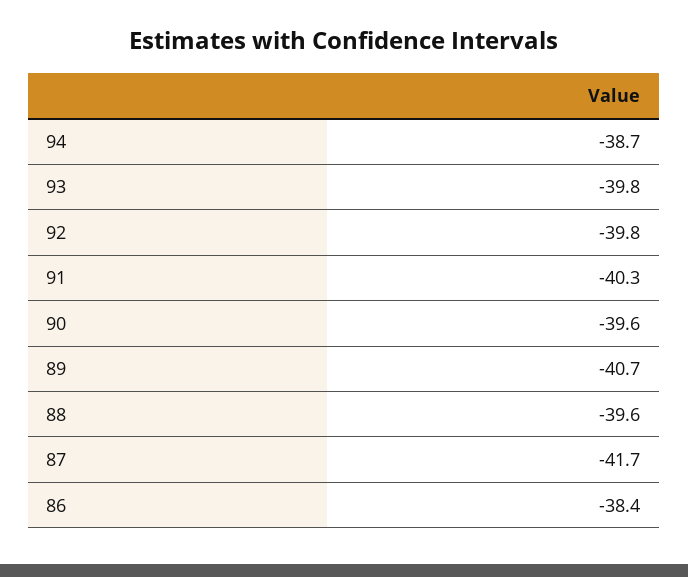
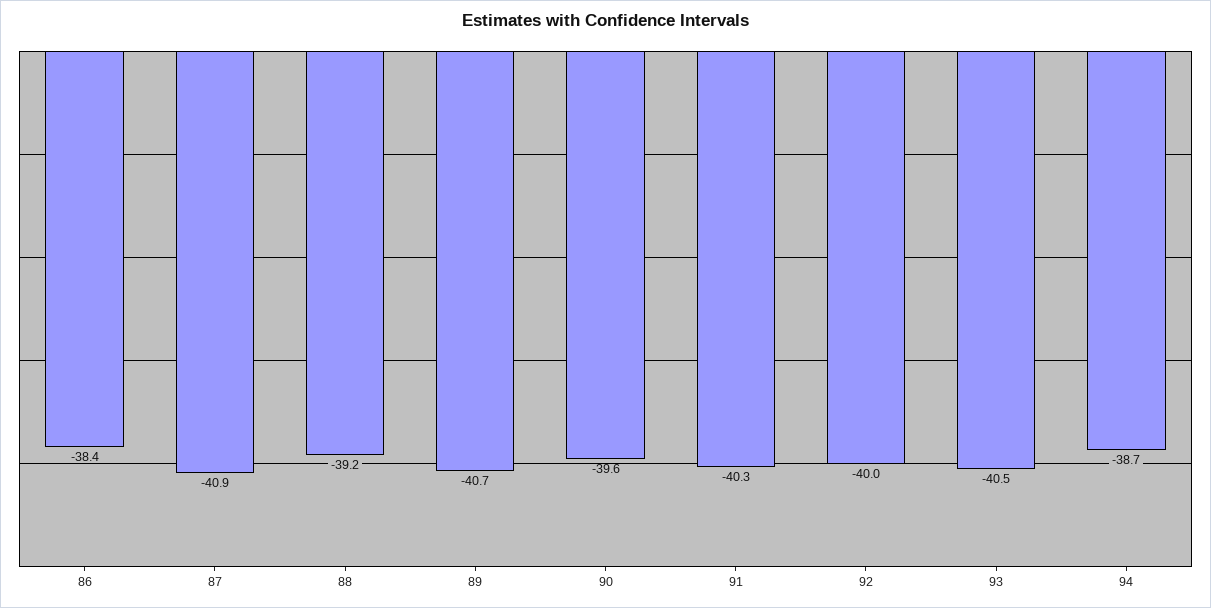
93: -39.8 -> -40.5
92: -39.8 -> -40
88: -39.6 -> -39.2
87: -41.7 -> -40.9

